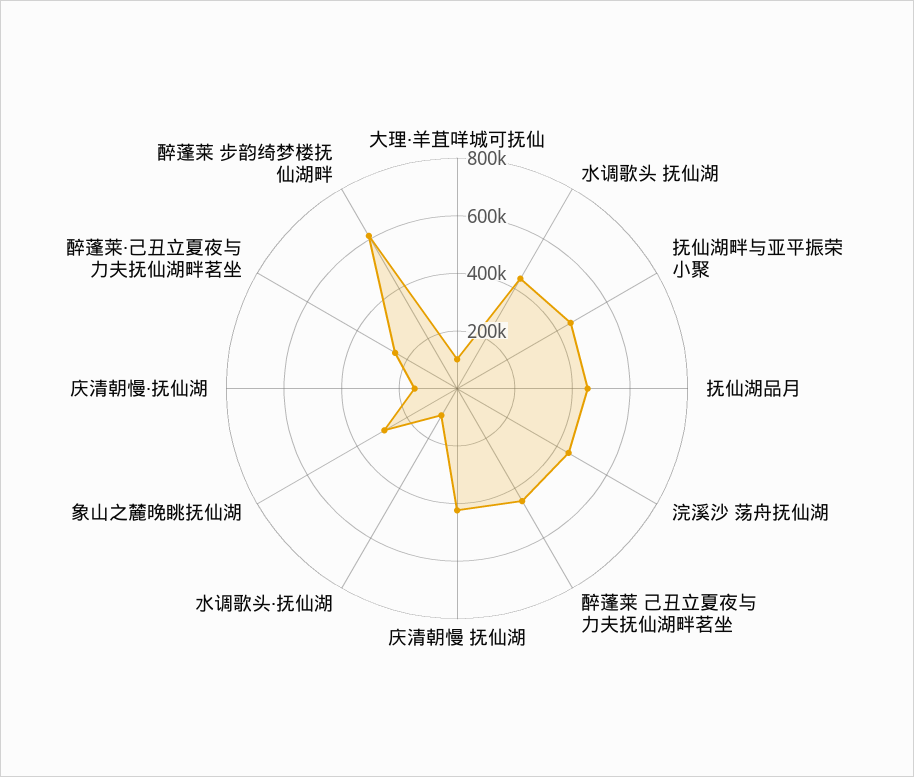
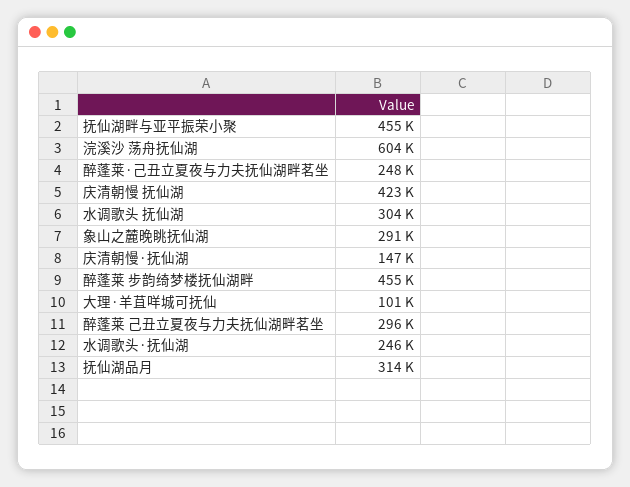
水调歌头 抚仙湖: 450000 -> 304000
抚仙湖品月: 450000 -> 314000
浣溪沙 荡舟抚仙湖: 450000 -> 604000
醉蓬莱 己丑立夏夜与力夫抚仙湖畔茗坐: 450000 -> 296000
水调歌头·抚仙湖: 100000 -> 246000
醉蓬莱 步韵绮梦楼抚仙湖畔: 600000 -> 455000

